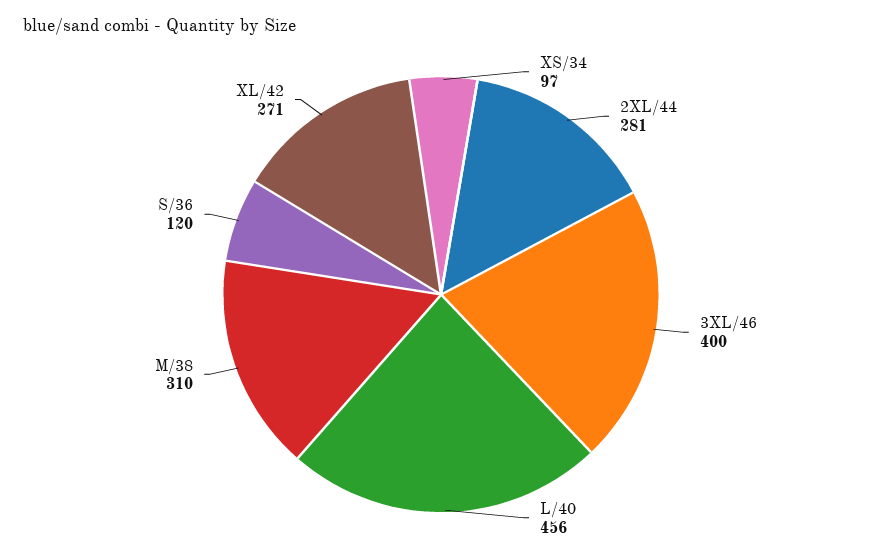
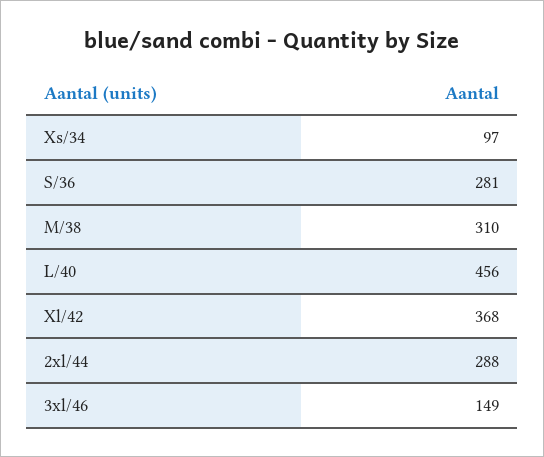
2XL/44: 281 -> 288
3XL/46: 400 -> 149
S/36: 120 -> 281
XL/42: 271 -> 368

